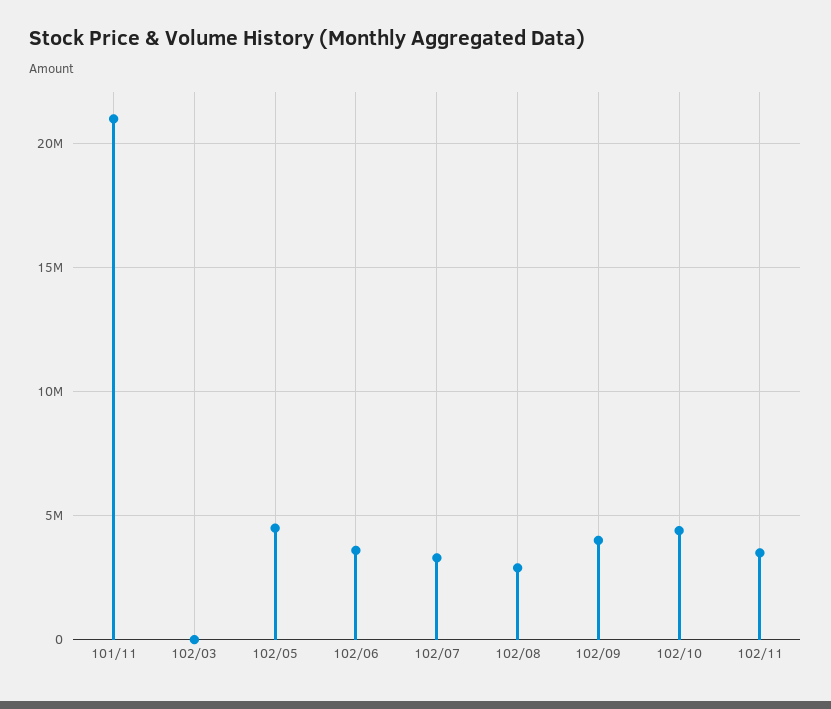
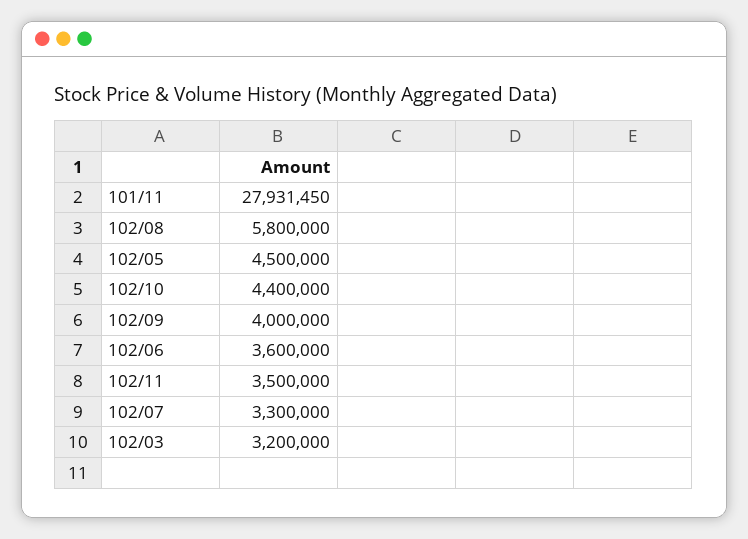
101/11: 21000000 -> 27931450
102/03: 0 -> 3200000
102/08: 3000000 -> 5800000

